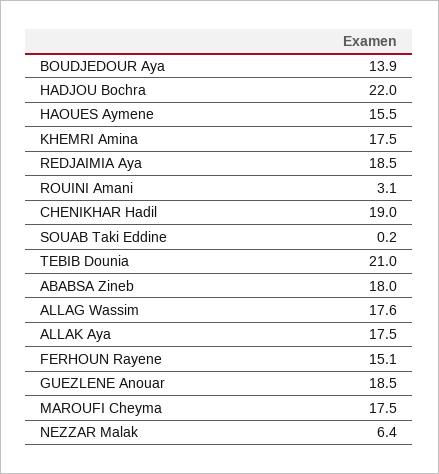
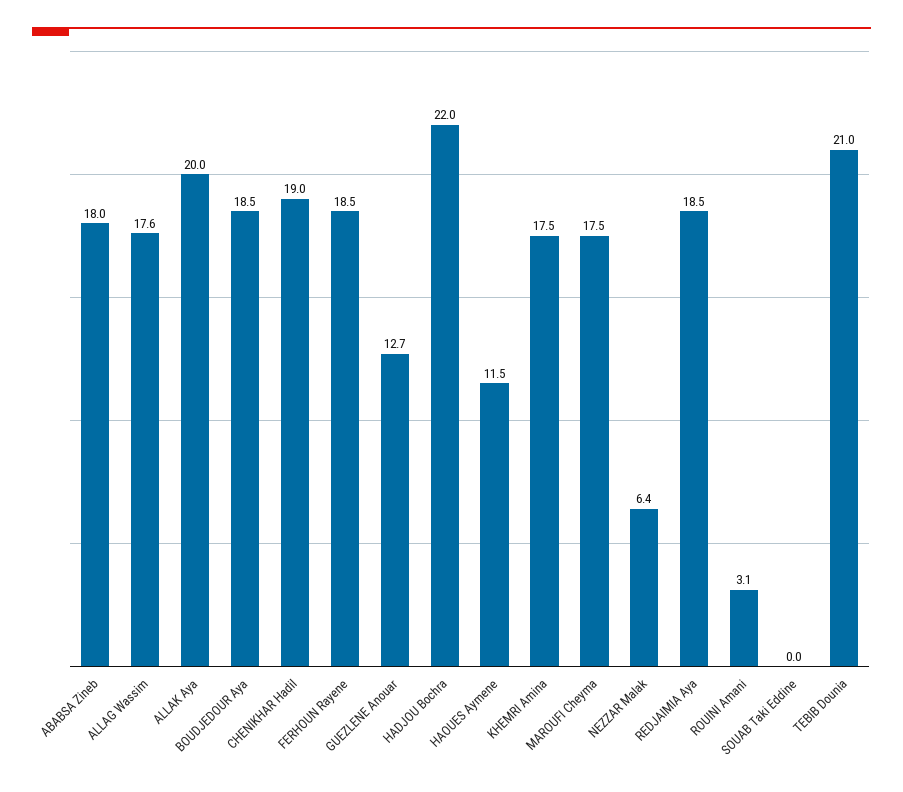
BOUDJEDOUR Aya: 13.9 -> 18.5
HAOUES Aymene: 15.5 -> 11.5
SOUAB Taki Eddine: 0.2 -> 0
ALLAK Aya: 17.5 -> 20
FERHOUN Rayene: 15.1 -> 18.5
GUEZLENE Anouar: 18.5 -> 12.7

